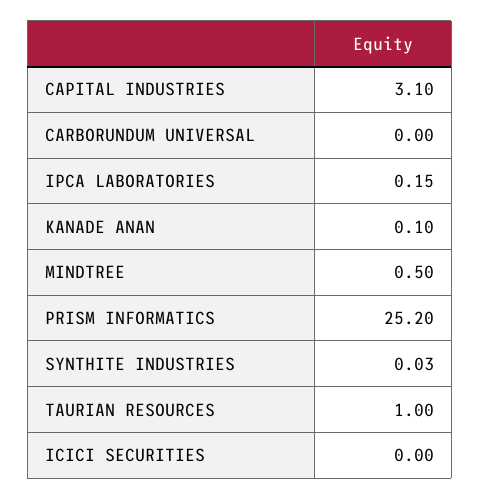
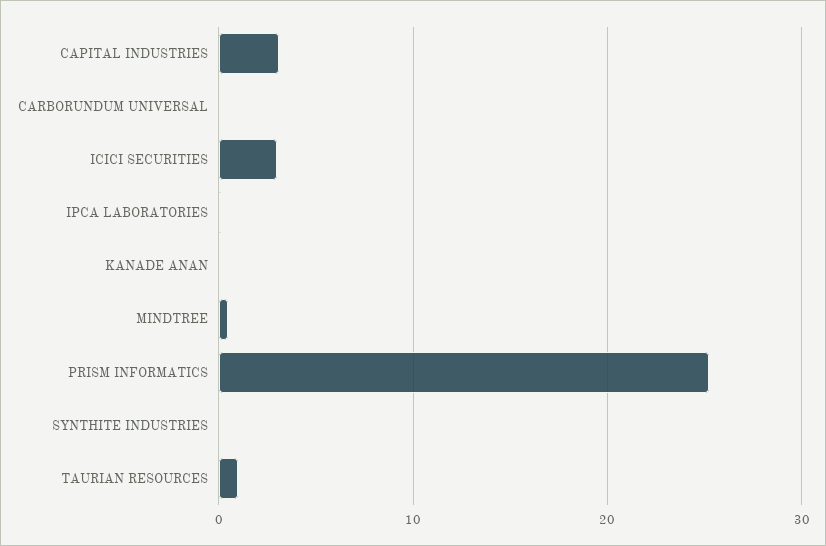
ICICI SECURITIES: 0 -> 3

